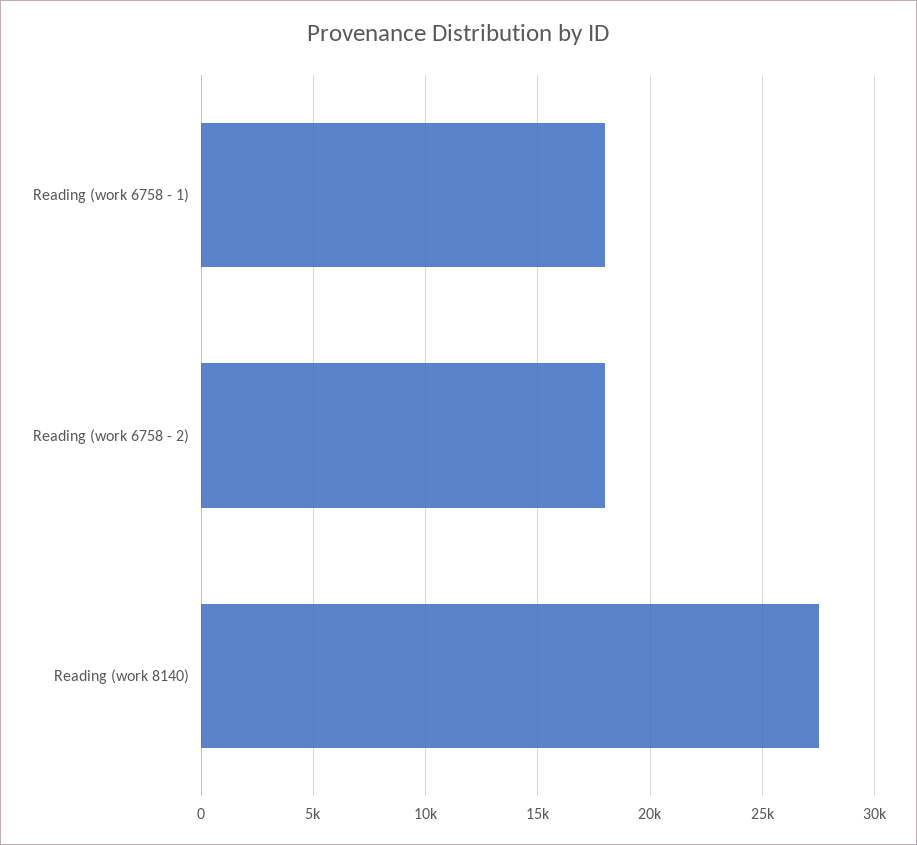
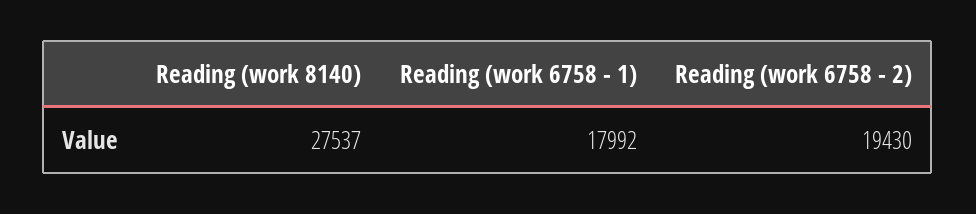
Reading (work 6758 - 2): 18000 -> 19430

